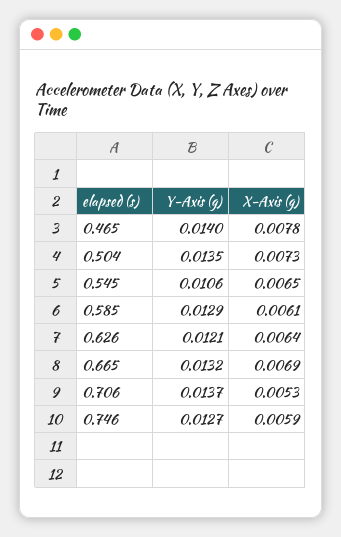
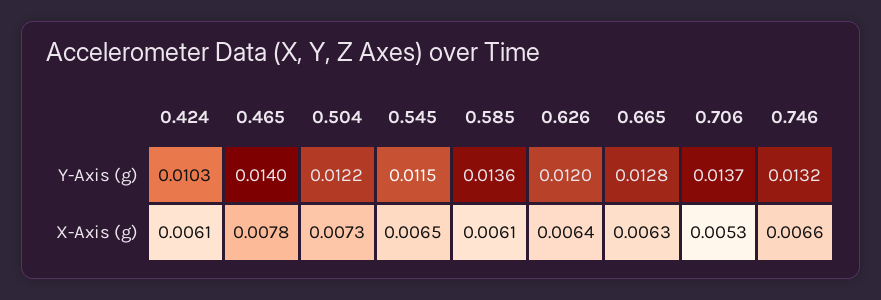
Y-Axis (g), 0.504: 0.0135 -> 0.0122
Y-Axis (g), 0.545: 0.0106 -> 0.0115
Y-Axis (g), 0.585: 0.0129 -> 0.0136
Y-Axis (g), 0.626: 0.0121 -> 0.012
Y-Axis (g), 0.665: 0.0132 -> 0.0128
X-Axis (g), 0.665: 0.0069 -> 0.0063
Y-Axis (g), 0.746: 0.0127 -> 0.0132
X-Axis (g), 0.746: 0.0059 -> 0.0066
Y-Axis (g), 0.424: none -> 0.0103
X-Axis (g), 0.424: none -> 0.0061

